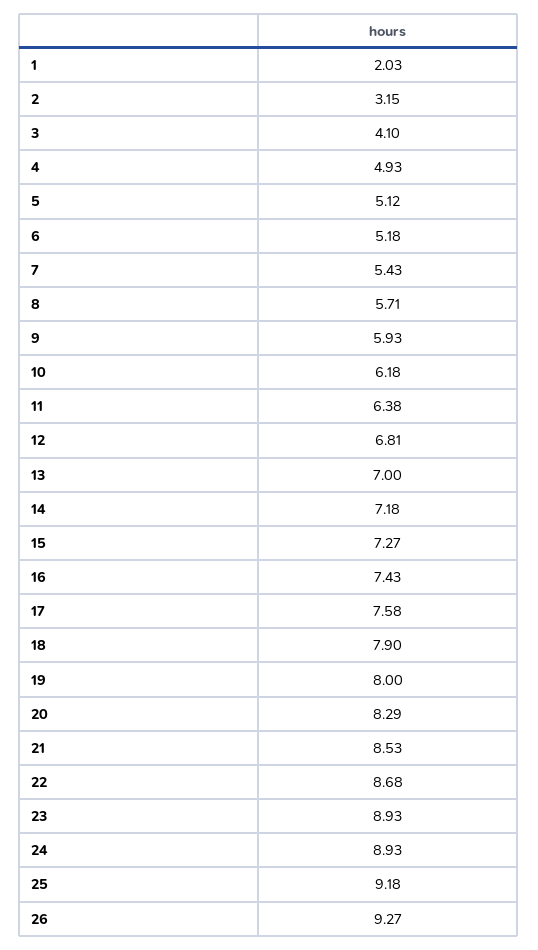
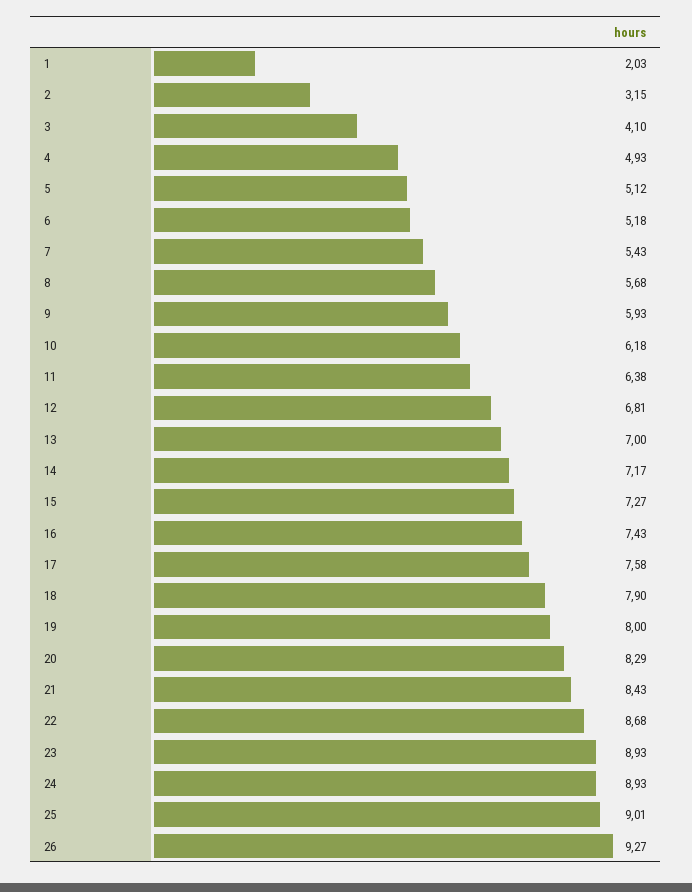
8: 5.71 -> 5.68
14: 7.18 -> 7.17
21: 8.53 -> 8.43
25: 9.18 -> 9.01

